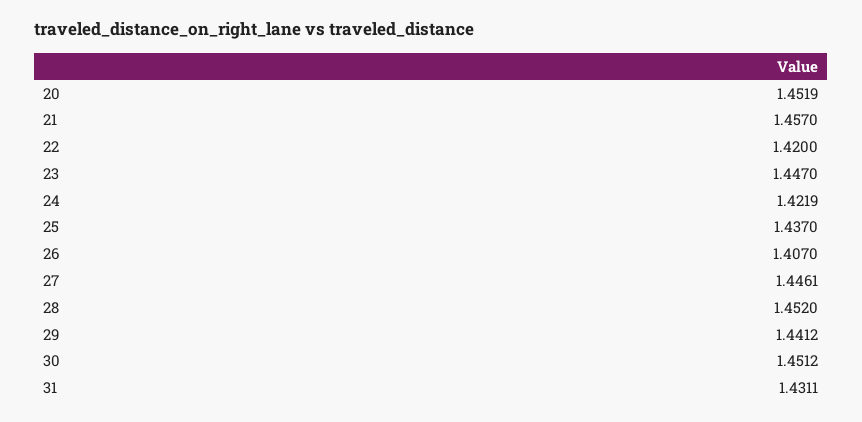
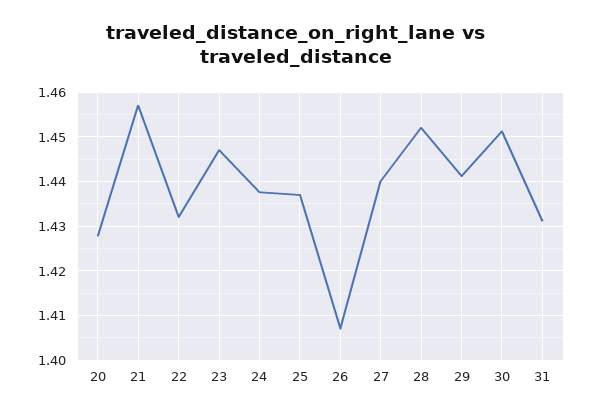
20: 1.4519 -> 1.428
22: 1.42 -> 1.432
24: 1.4219 -> 1.438
27: 1.4461 -> 1.44

